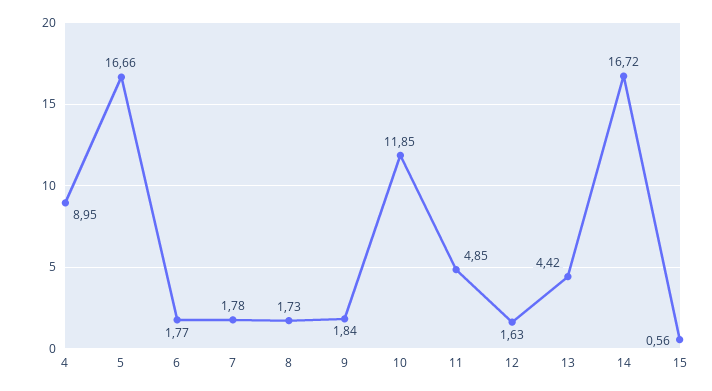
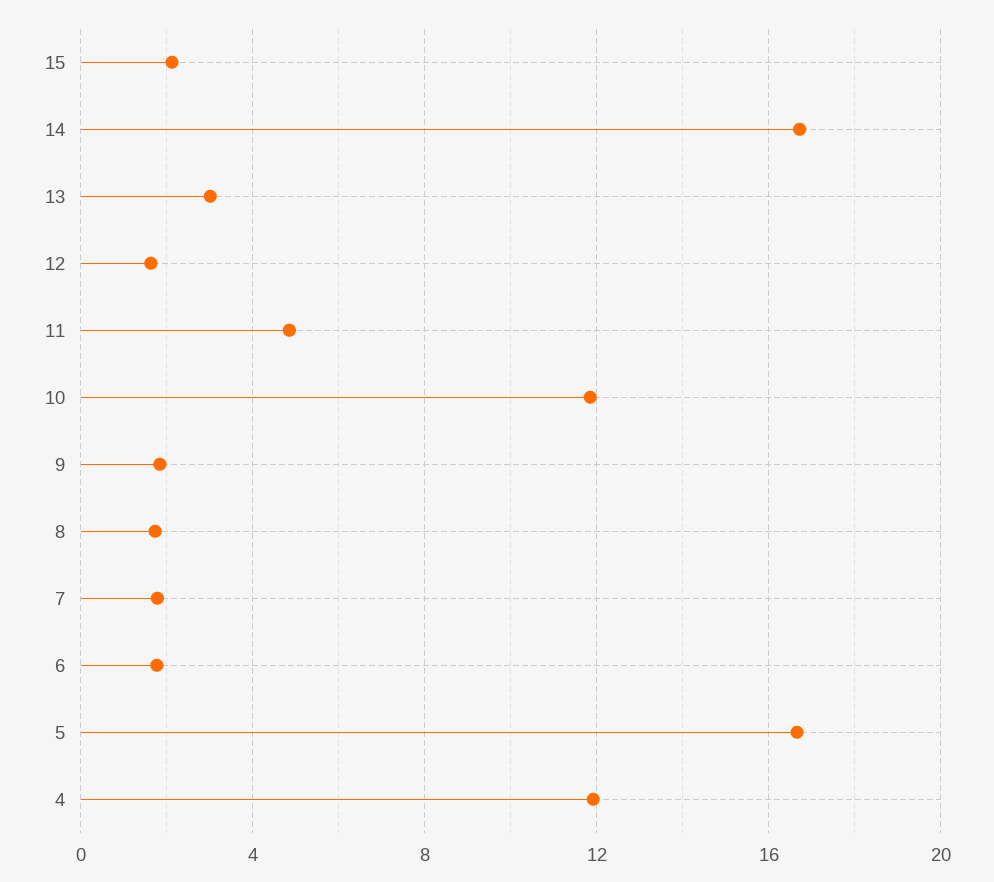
4: 8.95 -> 12
13: 4.42 -> 3
15: 0.56 -> 2

